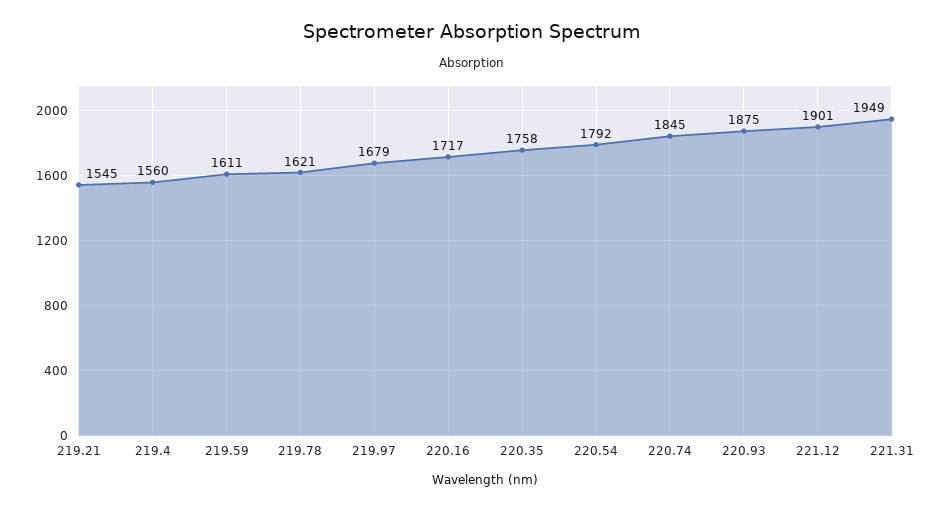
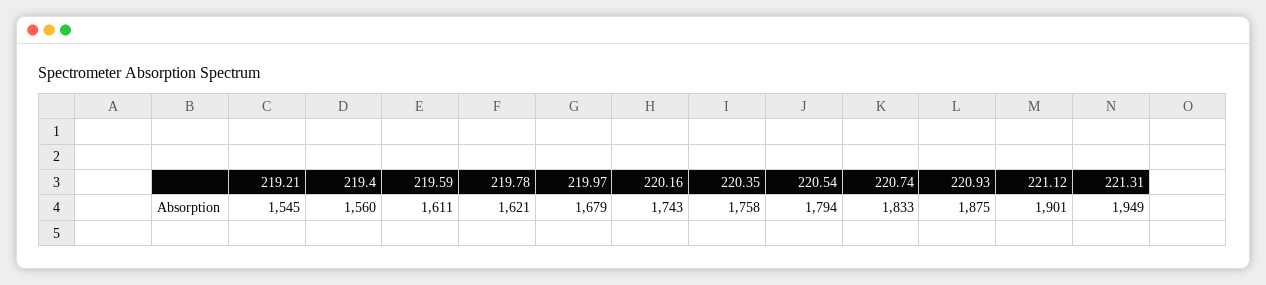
220.16: 1717 -> 1743
220.54: 1792 -> 1794
220.74: 1845 -> 1833

